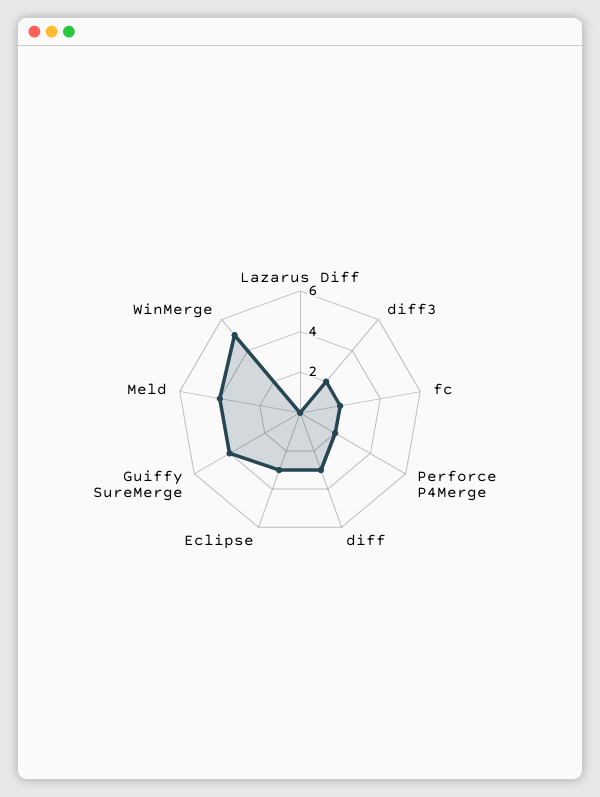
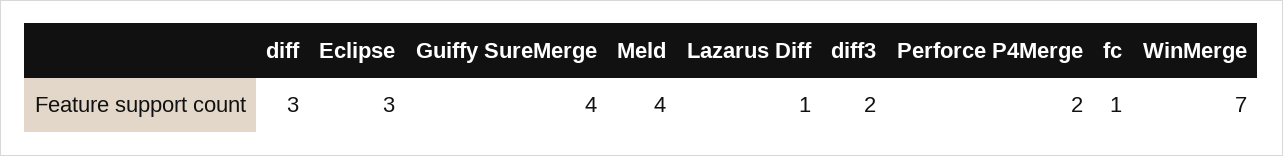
Lazarus Diff: 0 -> 1
fc: 2 -> 1
WinMerge: 5 -> 7

